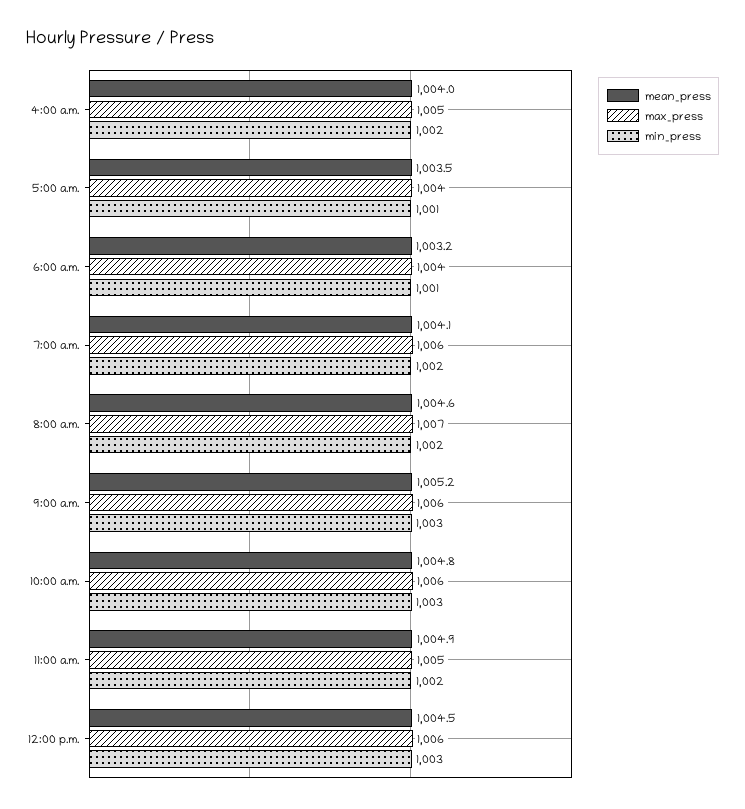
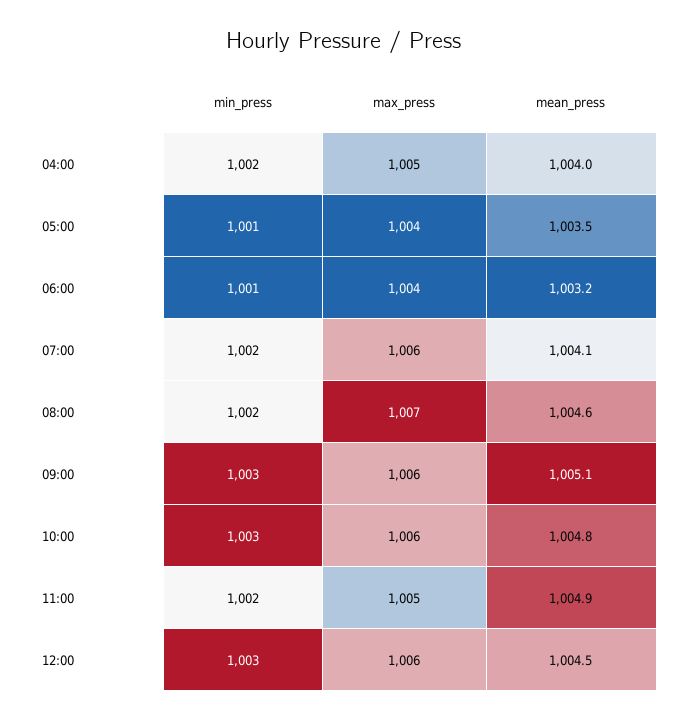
mean_press, 9:00 a.m.: 1005.2 -> 1005.1

